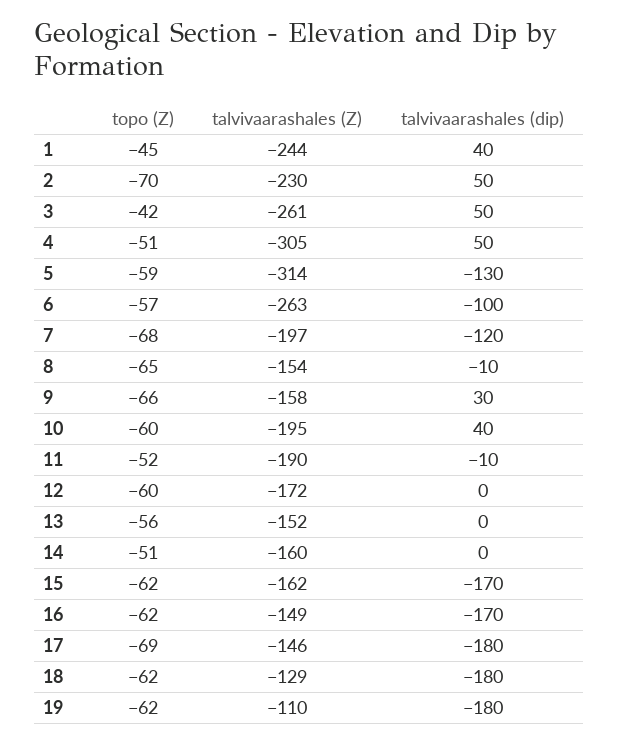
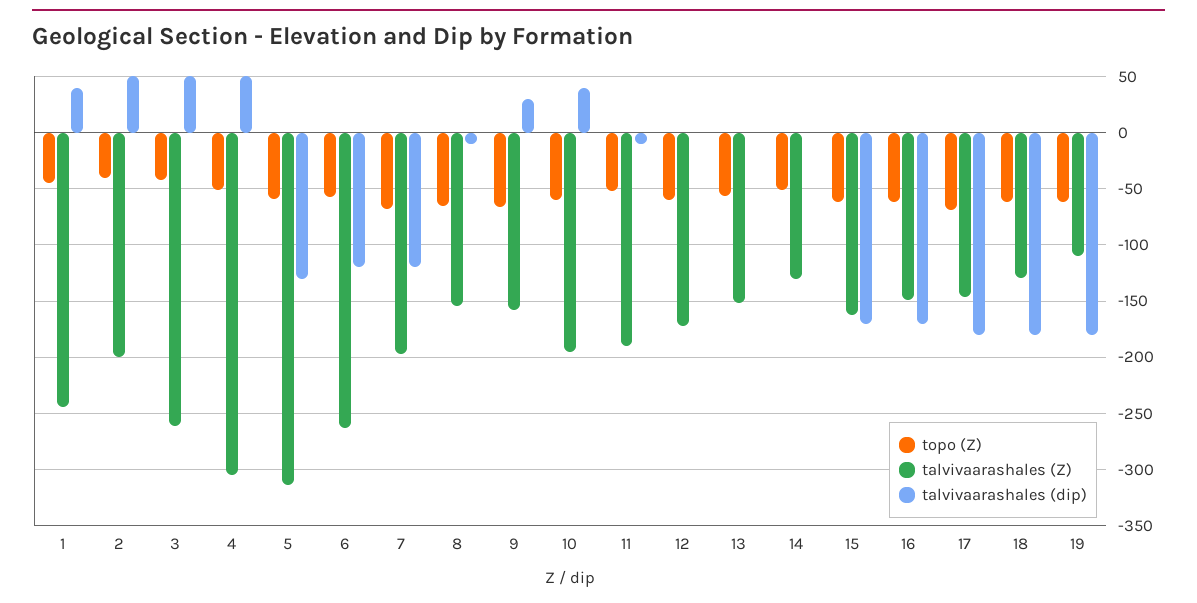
topo (Z), 2: -70 -> -40
talvivaarashales (Z), 2: -230 -> -200
talvivaarashales (dip), 6: -100 -> -120
talvivaarashales (Z), 14: -160 -> -130

